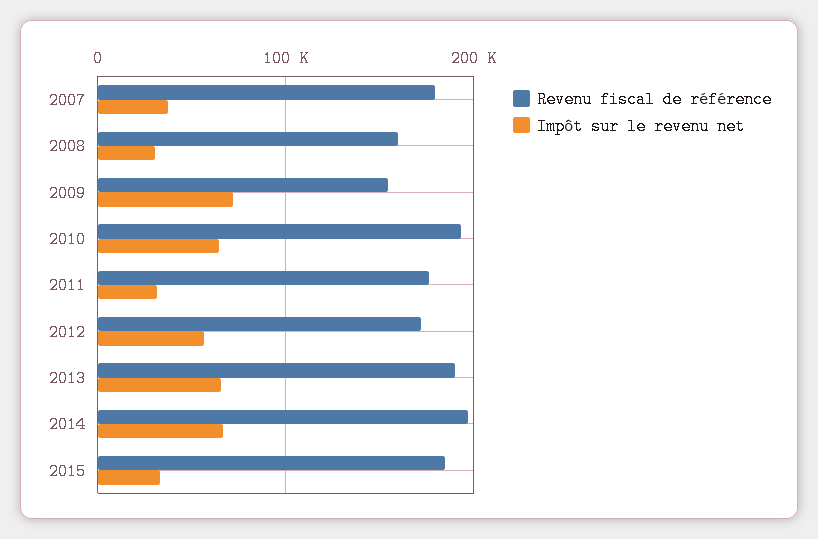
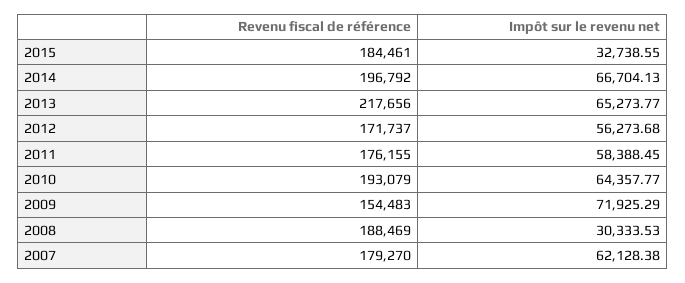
Impôt sur le revenu net, 2007: 40000 -> 62128.38
Revenu fiscal de référence, 2008: 160000 -> 188469
Impôt sur le revenu net, 2011: 30000 -> 58388.45
Revenu fiscal de référence, 2013: 190000 -> 217656

